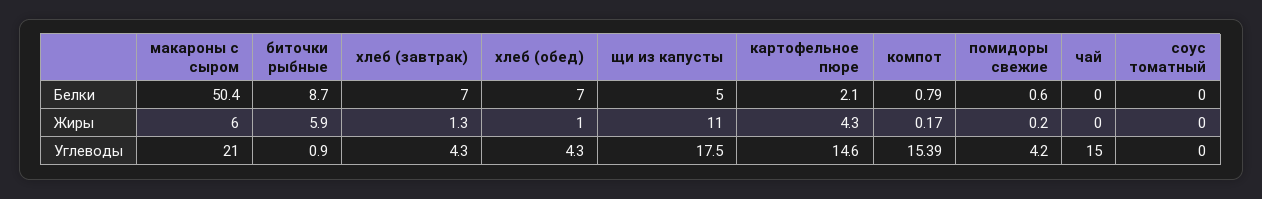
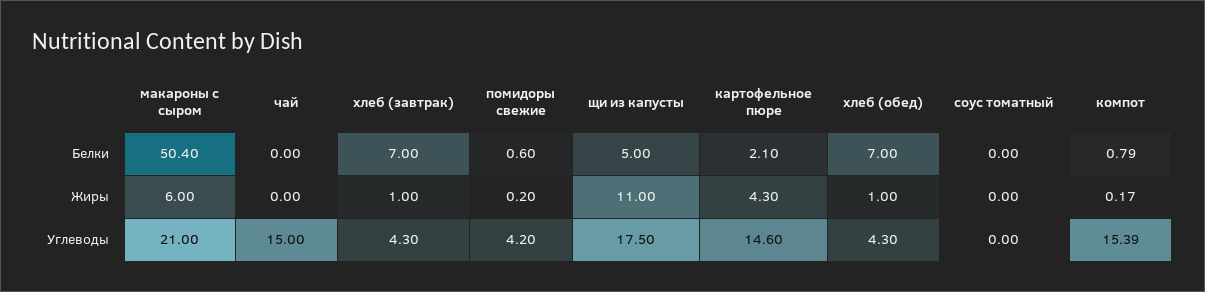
биточки рыбные, Белки: 8.7 -> none
биточки рыбные, Жиры: 5.9 -> none
хлеб (завтрак), Жиры: 1.3 -> 1
биточки рыбные, Углеводы: 0.9 -> none

